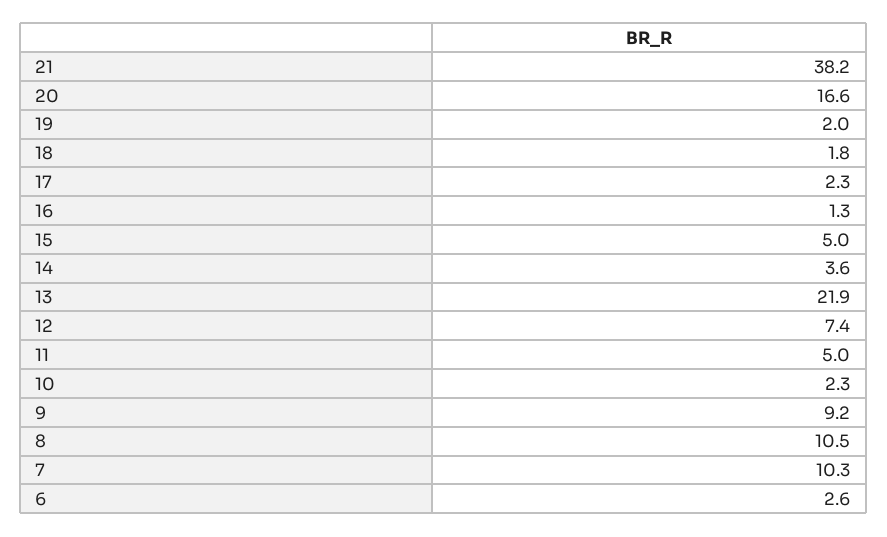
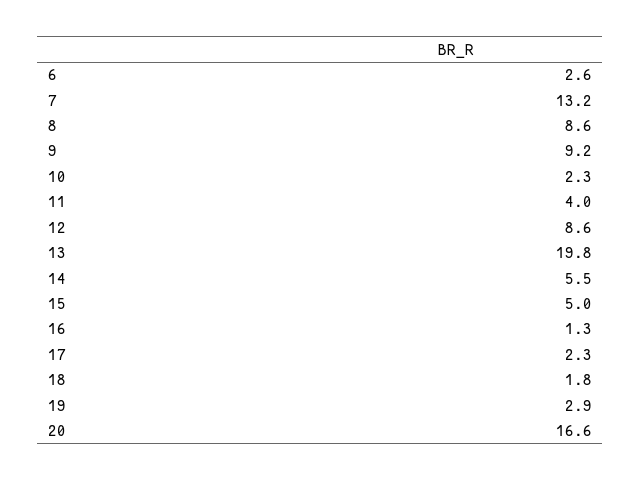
21: 38.2 -> none
19: 2 -> 2.9
14: 3.6 -> 5.5
13: 21.9 -> 19.8
12: 7.4 -> 8.6
11: 5 -> 4
8: 10.5 -> 8.6
7: 10.3 -> 13.2

